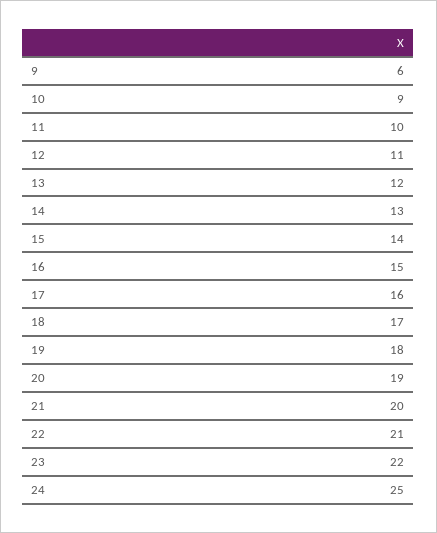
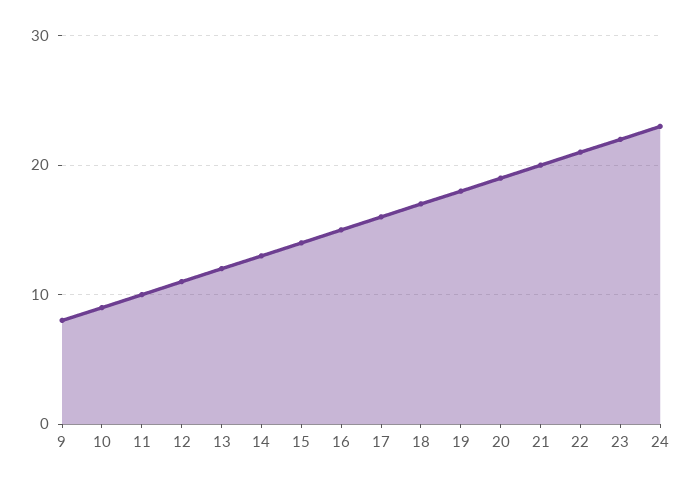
9: 6 -> 8
24: 25 -> 23

